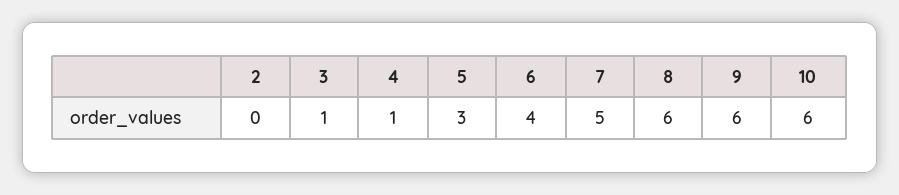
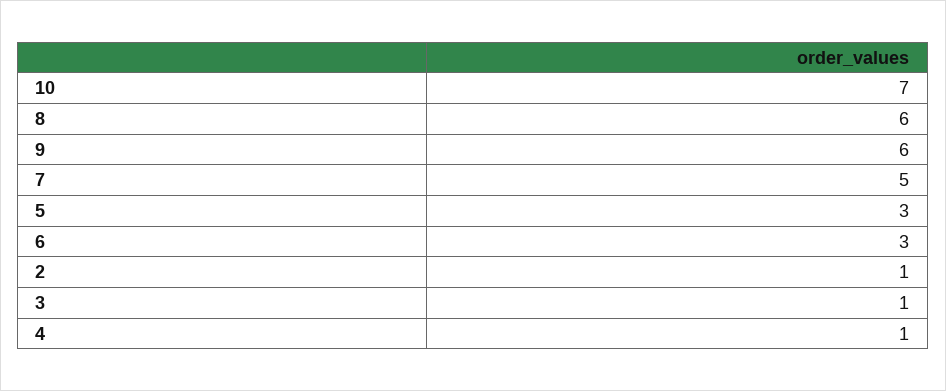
2: 0 -> 1
6: 4 -> 3
10: 6 -> 7

